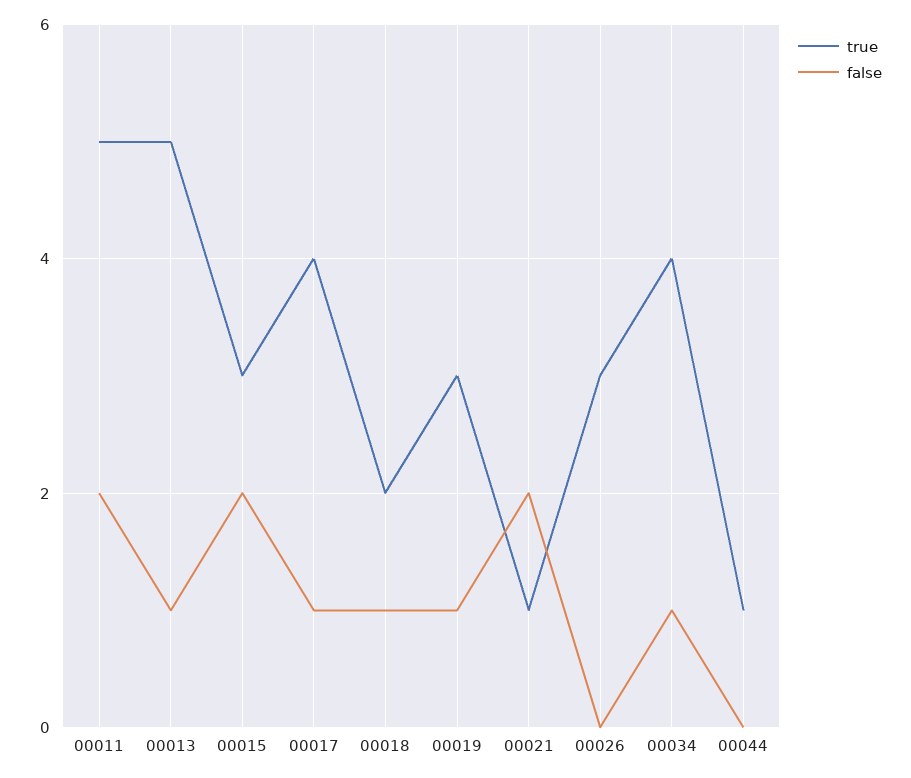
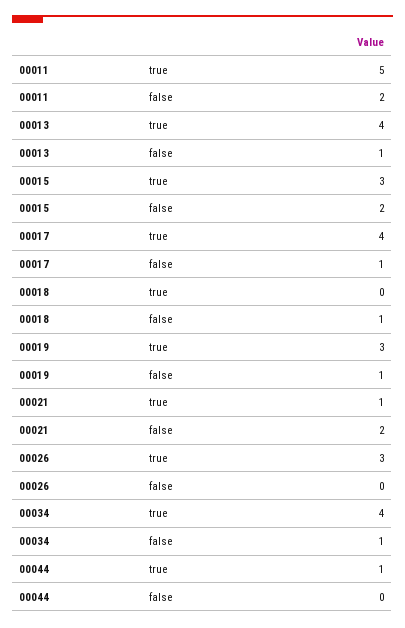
true, 00013: 5 -> 4
true, 00018: 2 -> 0

